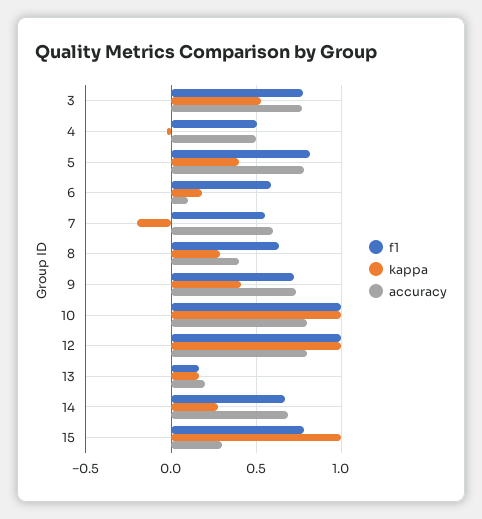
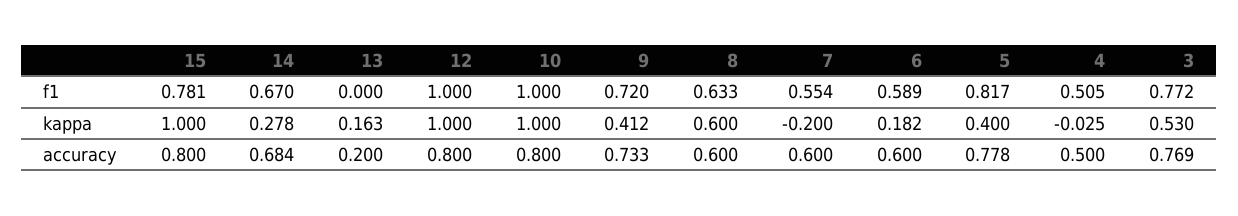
accuracy, 6: 0.1 -> 0.6
kappa, 8: 0.3 -> 0.6
accuracy, 8: 0.4 -> 0.6
f1, 13: 0.15 -> 0
accuracy, 15: 0.3 -> 0.8

